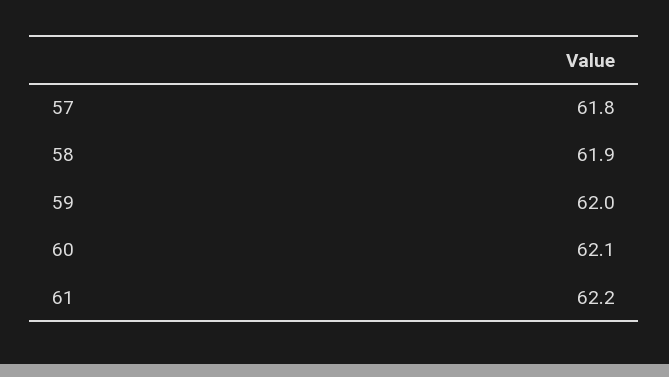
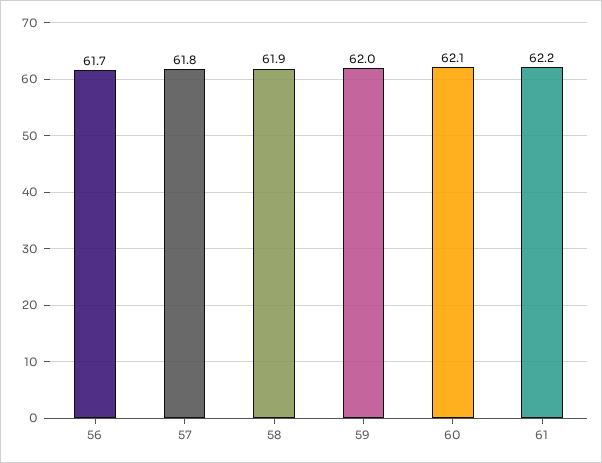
56: none -> 61.7

